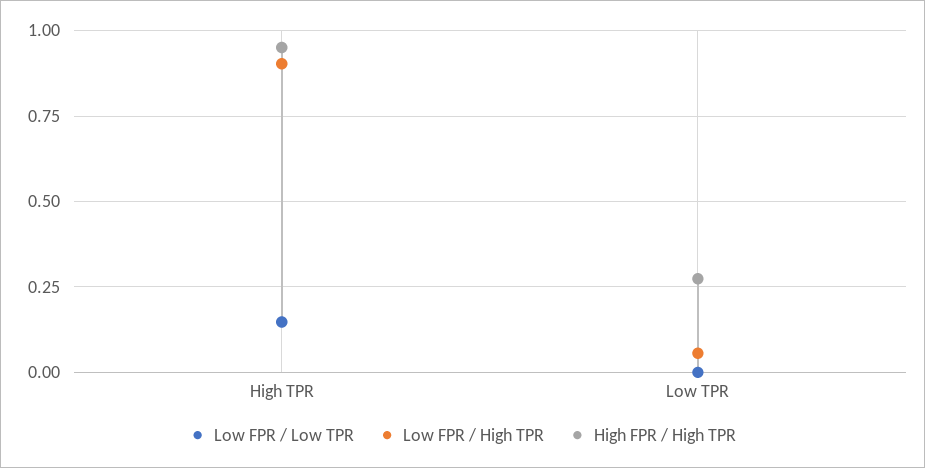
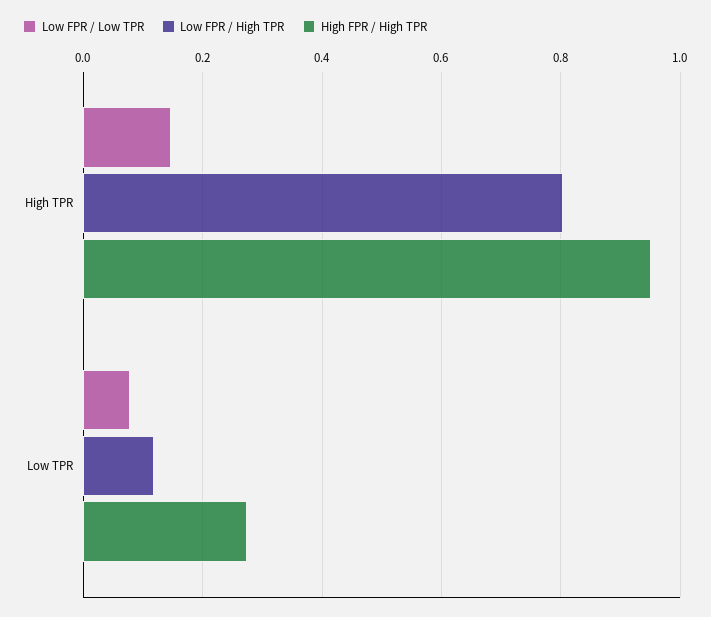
Low FPR / High TPR, High TPR: 0.9 -> 0.8
Low FPR / Low TPR, Low TPR: 0 -> 0.08
Low FPR / High TPR, Low TPR: 0.05 -> 0.12

